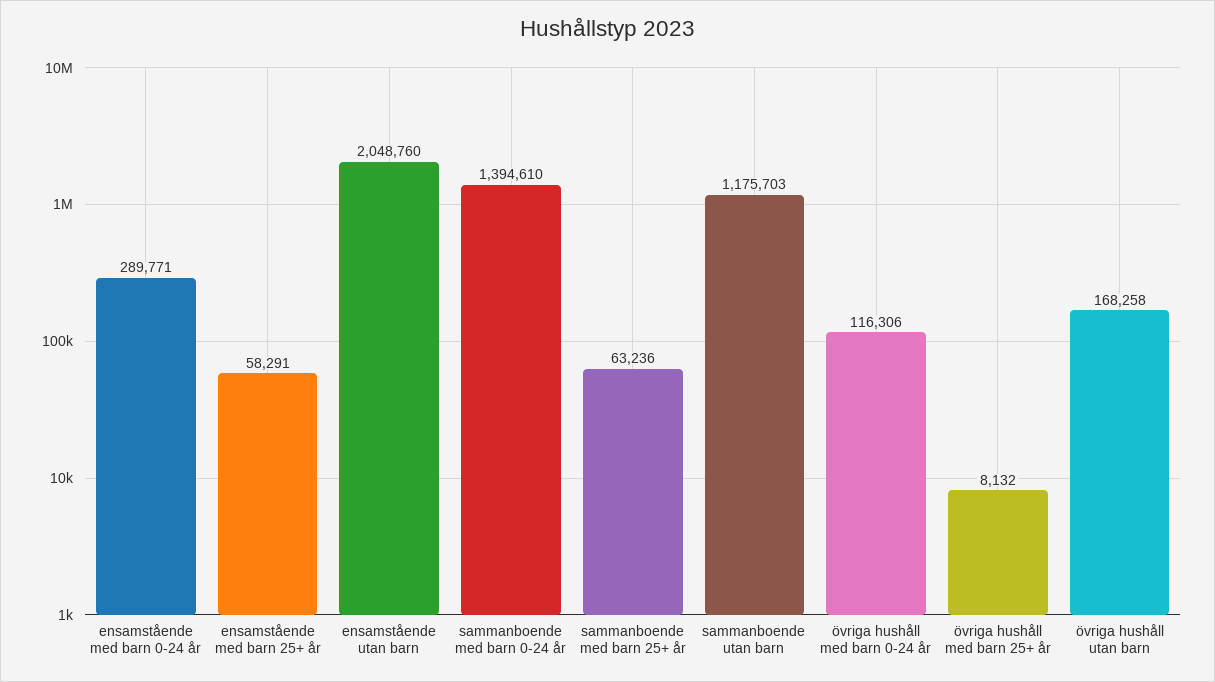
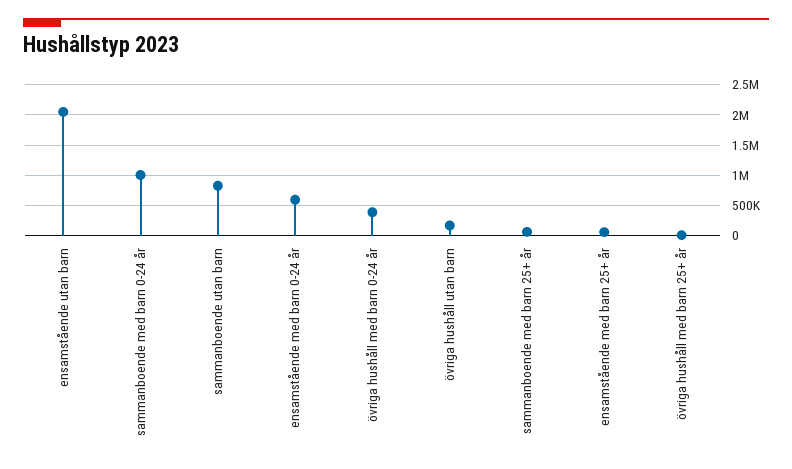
ensamstående med barn 0-24 år: 289771 -> 600000
sammanboende med barn 0-24 år: 1394610 -> 1000000
sammanboende utan barn: 1175703 -> 800000
övriga hushåll med barn 0-24 år: 116306 -> 400000

